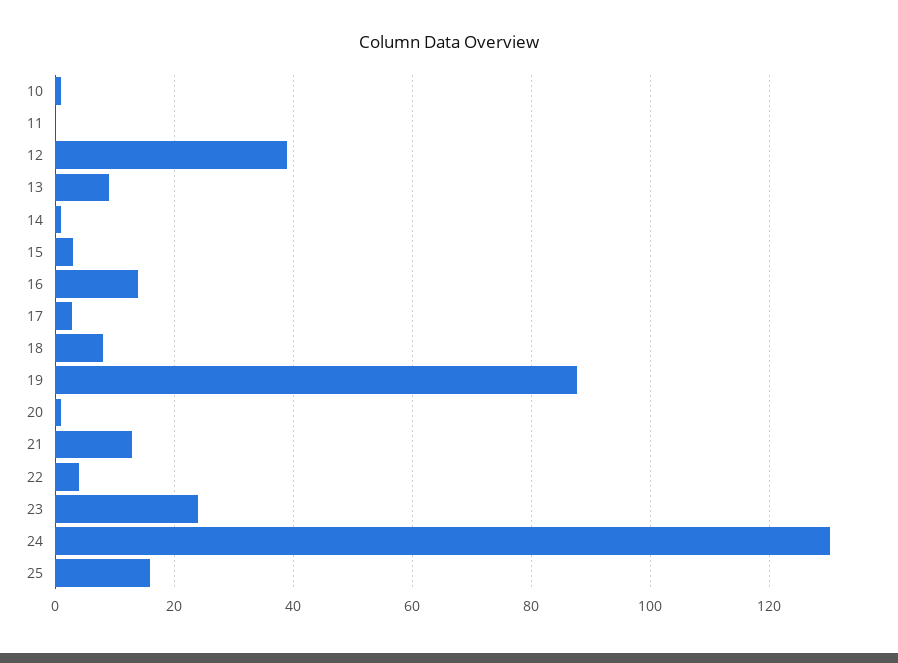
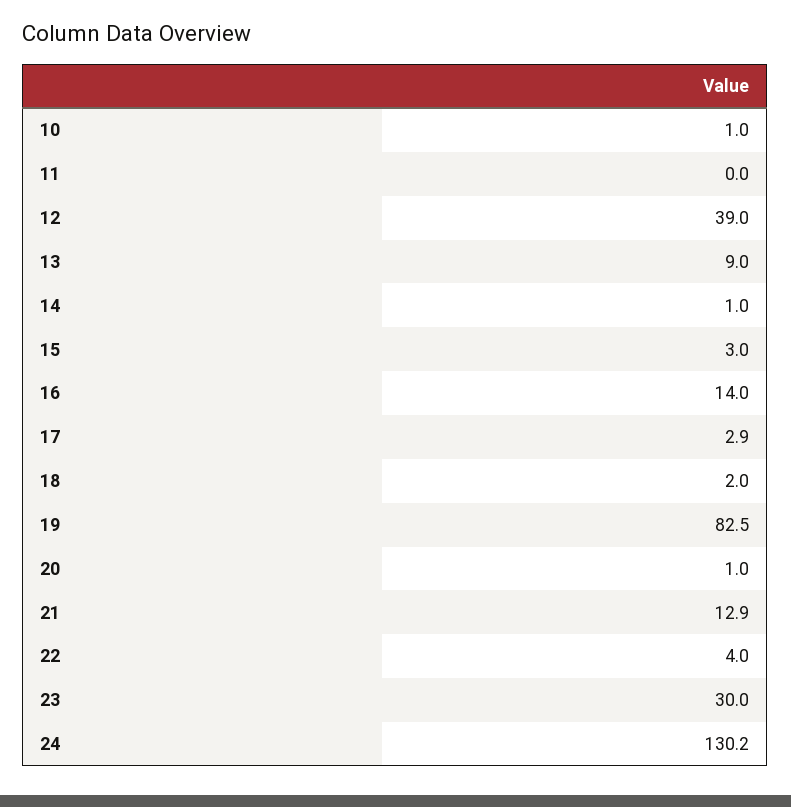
18: 8 -> 2
19: 88 -> 82.5
23: 24 -> 30
25: 16 -> none

